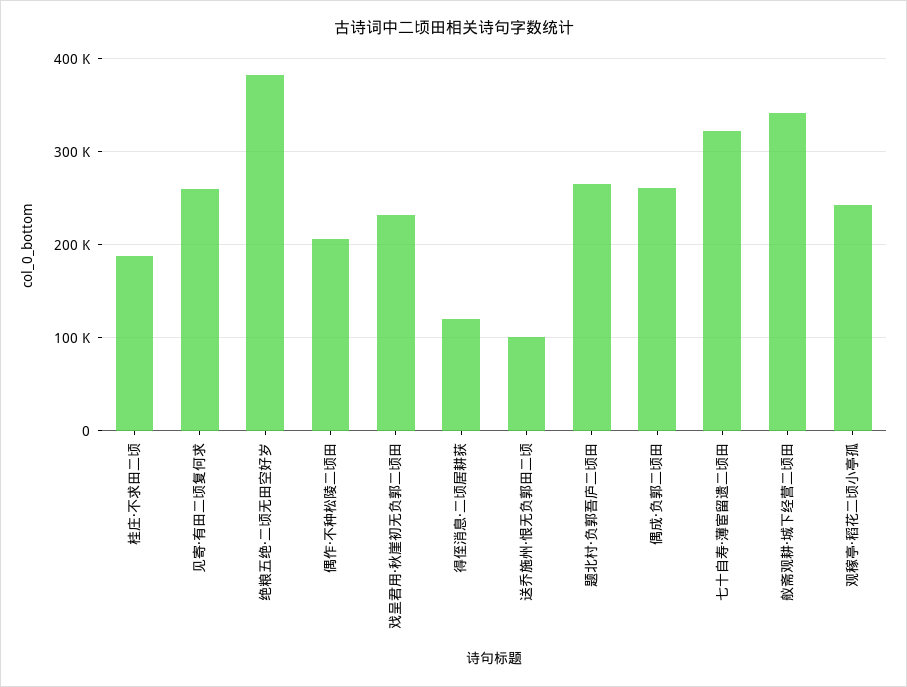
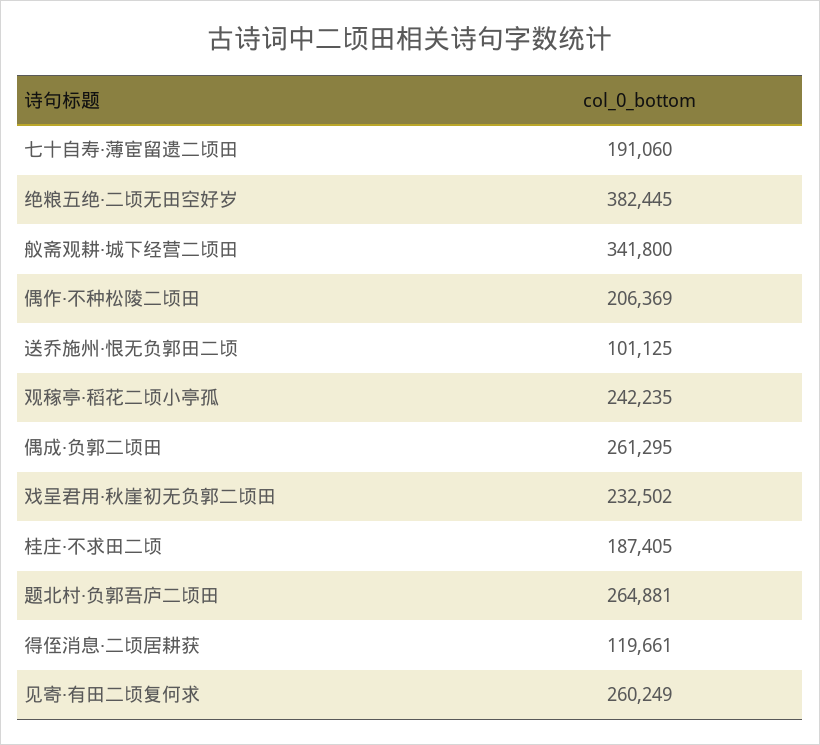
七十自寿·薄宦留遗二顷田: 320000 -> 191060

